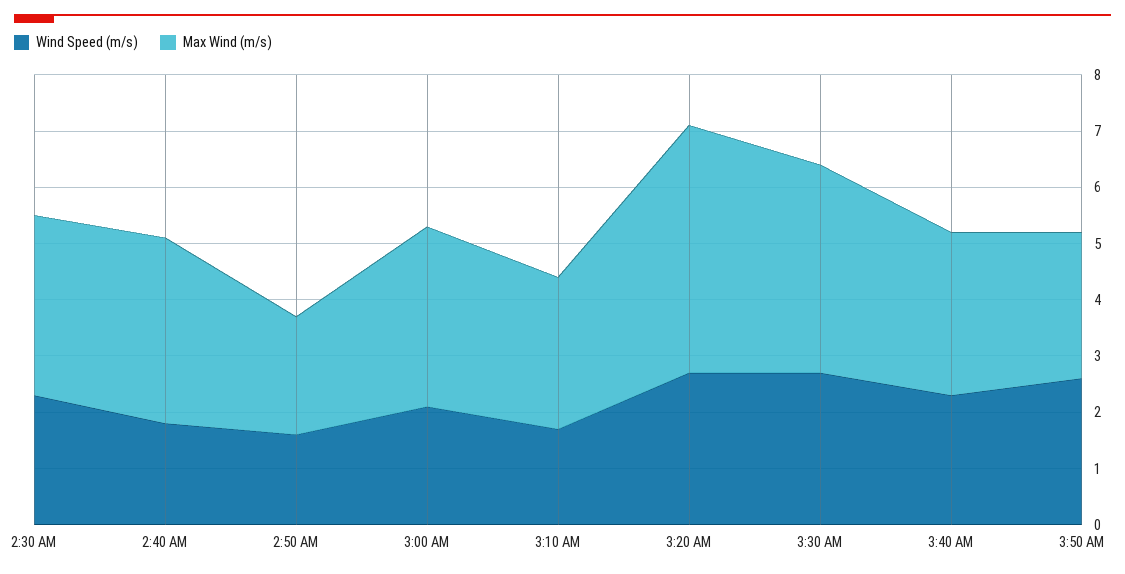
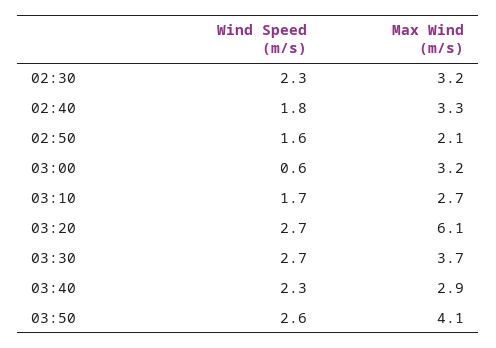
Wind Speed (m/s), 3:00 AM: 2 -> 0.6
Max Wind (m/s), 3:20 AM: 4.5 -> 6.1
Max Wind (m/s), 3:50 AM: 2.5 -> 4.1

